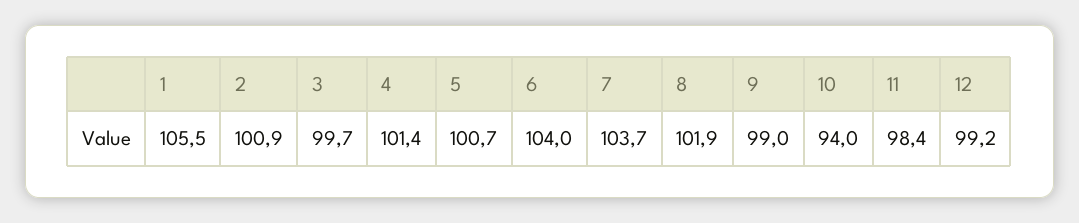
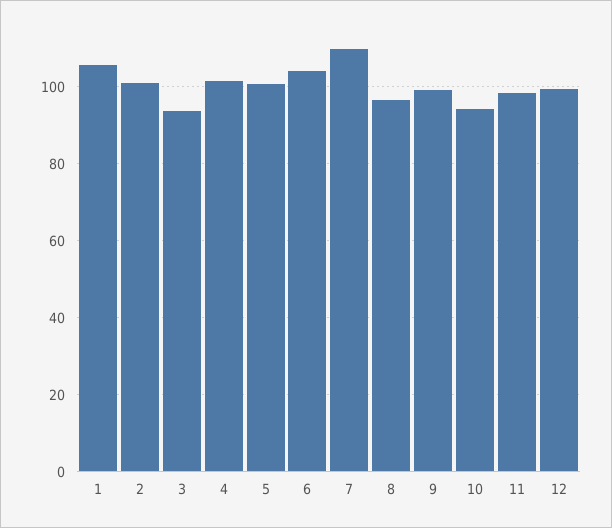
3: 99.7 -> 94
7: 103.7 -> 110
8: 101.9 -> 96

